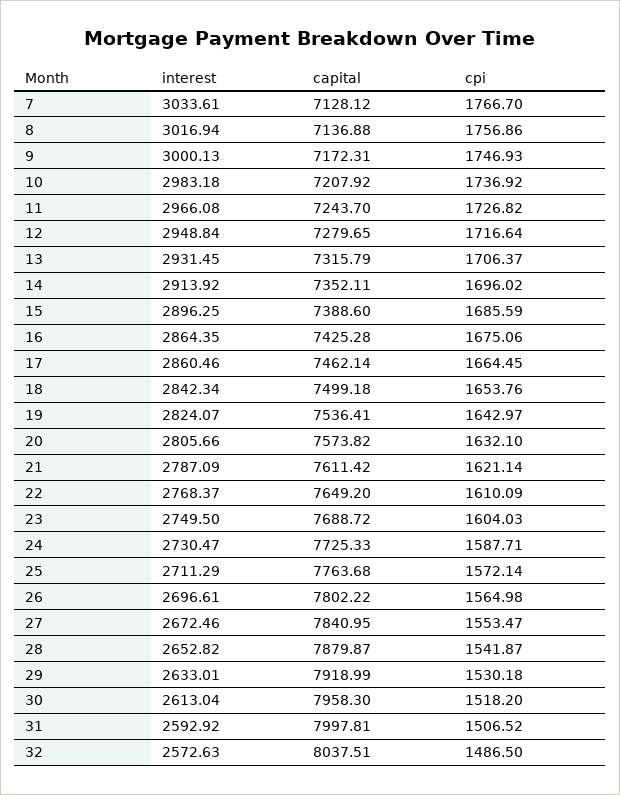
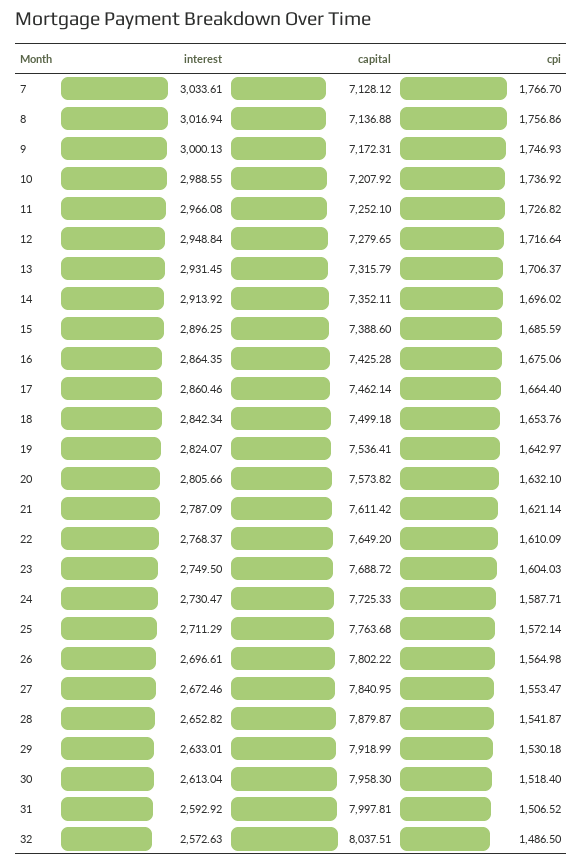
interest, 10: 2983.18 -> 2988.55
capital, 11: 7243.7 -> 7252.1
cpi, 17: 1664.45 -> 1664.4
cpi, 30: 1518.2 -> 1518.4

